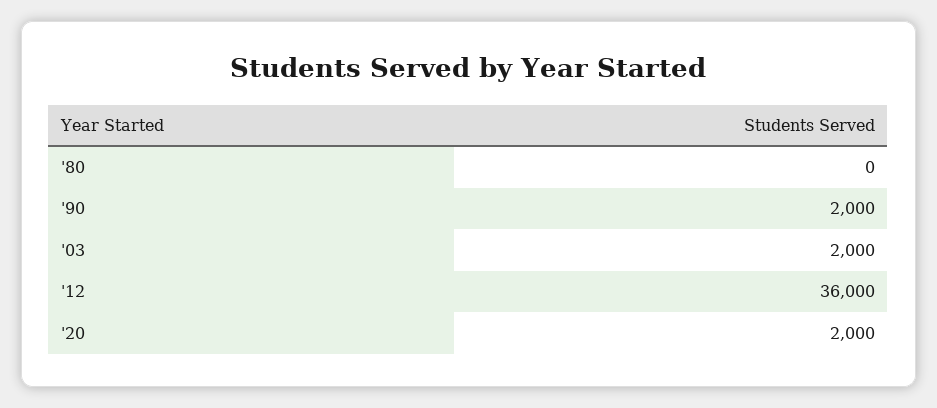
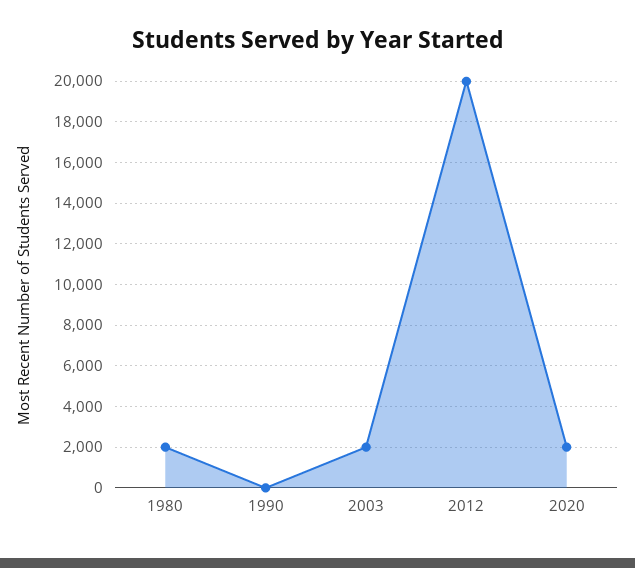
'80: 0 -> 2000
'90: 2000 -> 0
'12: 36000 -> 20000

